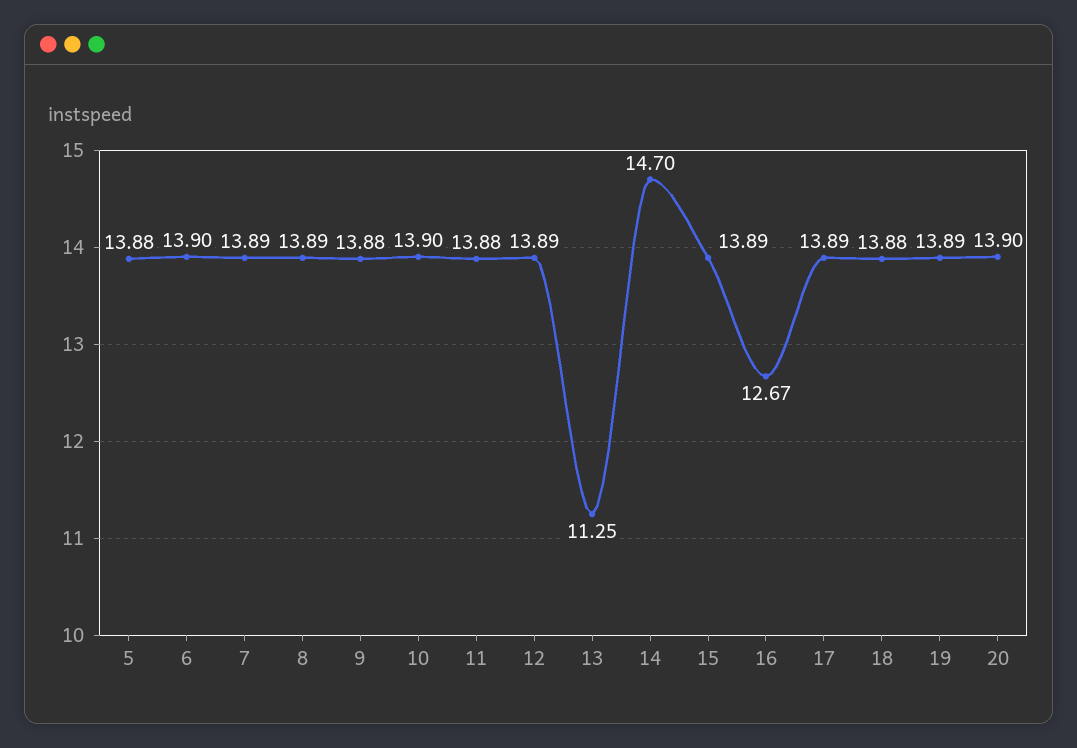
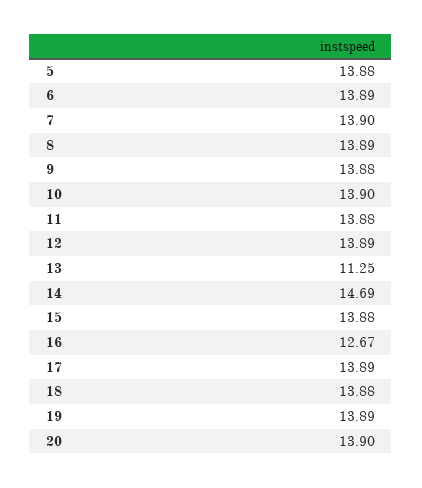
6: 13.9 -> 13.89
7: 13.89 -> 13.9
14: 14.7 -> 14.69
15: 13.89 -> 13.88

